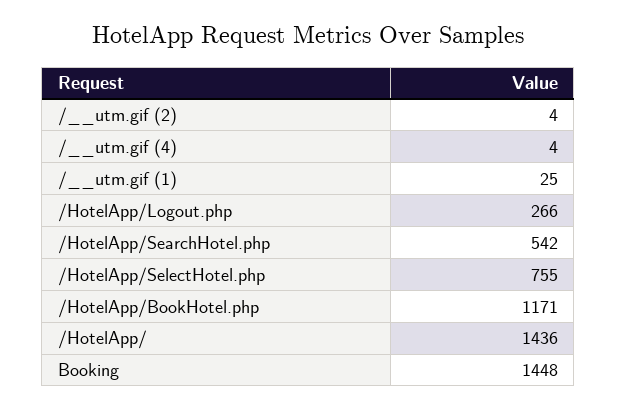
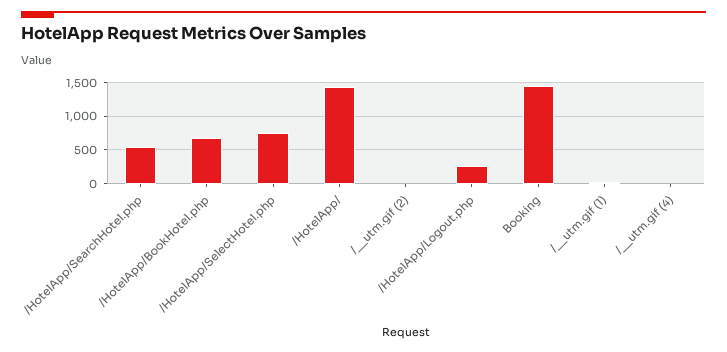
/HotelApp/BookHotel.php: 1171 -> 700

